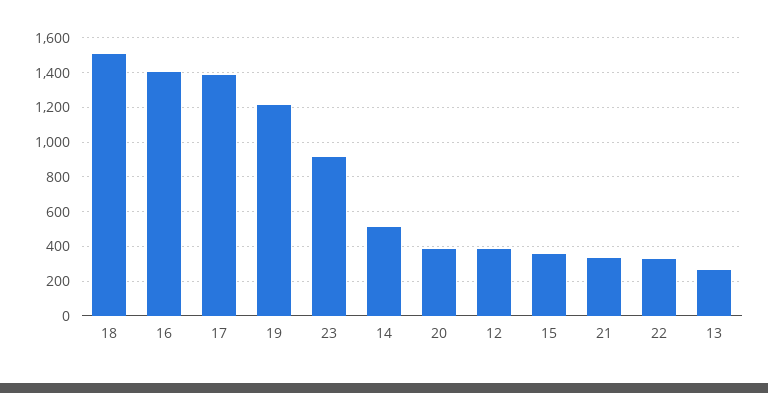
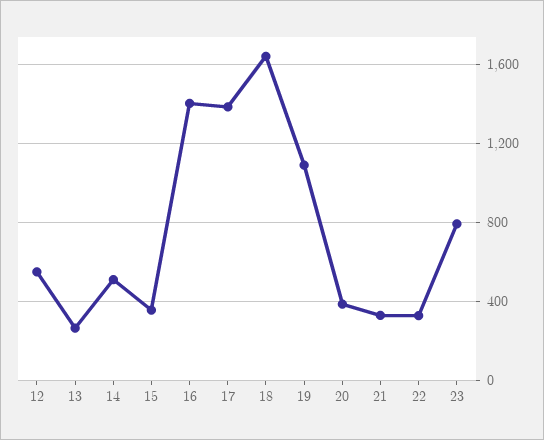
18: 1500 -> 1650
19: 1200 -> 1100
23: 900 -> 800
12: 400 -> 550

